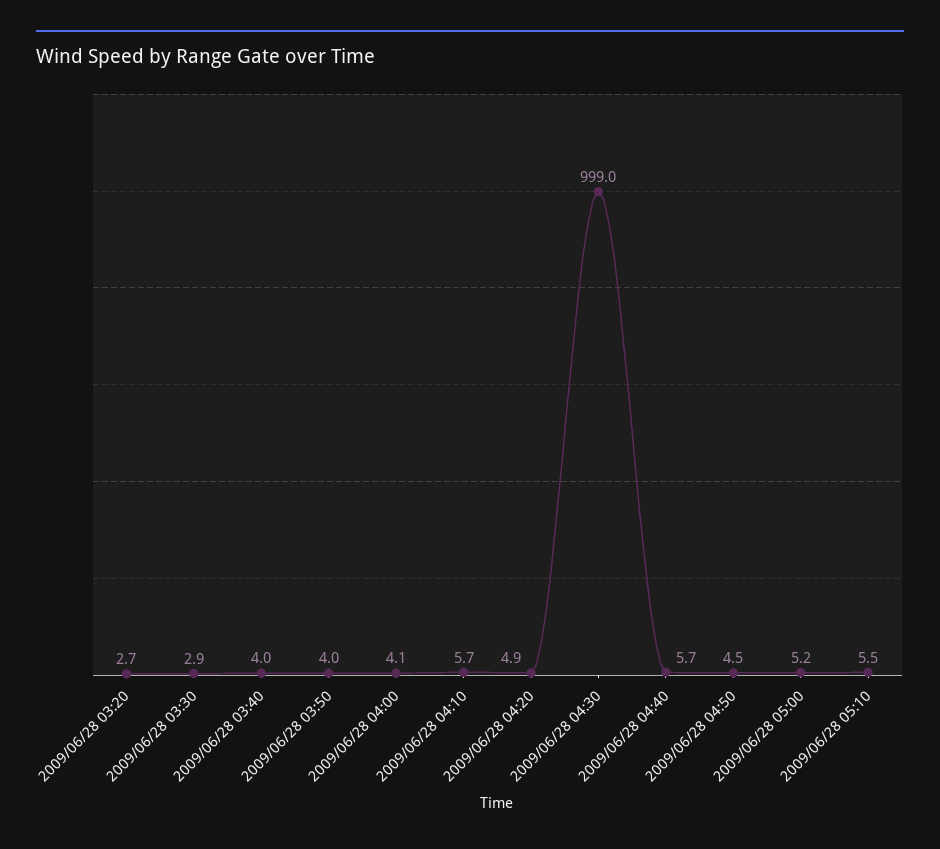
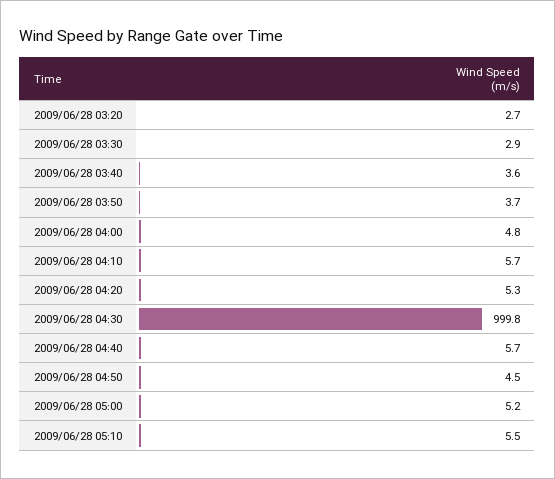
2009/06/28 03:40: 4 -> 3.6
2009/06/28 03:50: 4 -> 3.7
2009/06/28 04:00: 4.1 -> 4.8
2009/06/28 04:20: 4.9 -> 5.3
2009/06/28 04:30: 999 -> 999.8

